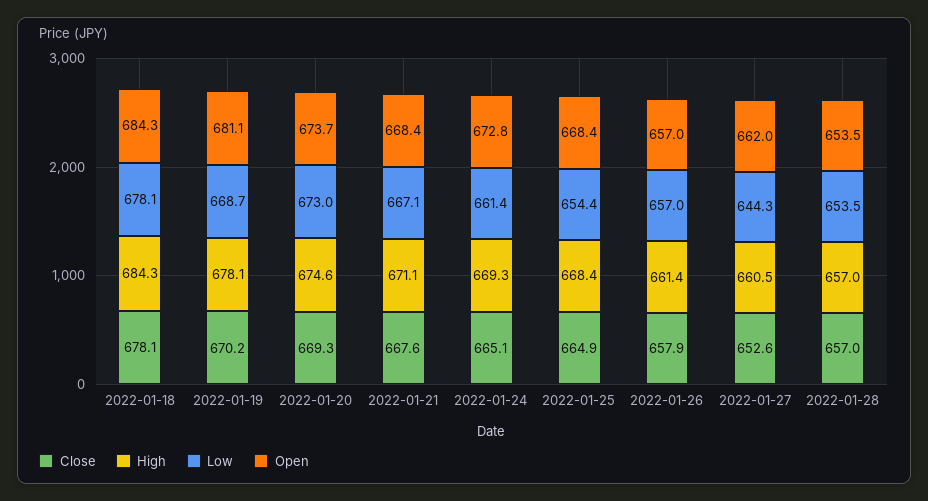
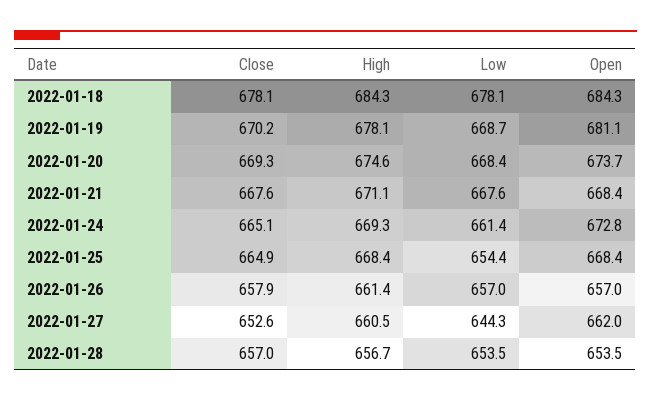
Low, 2022-01-20: 673 -> 668.4
Low, 2022-01-21: 667.1 -> 667.6
High, 2022-01-28: 657 -> 656.7

